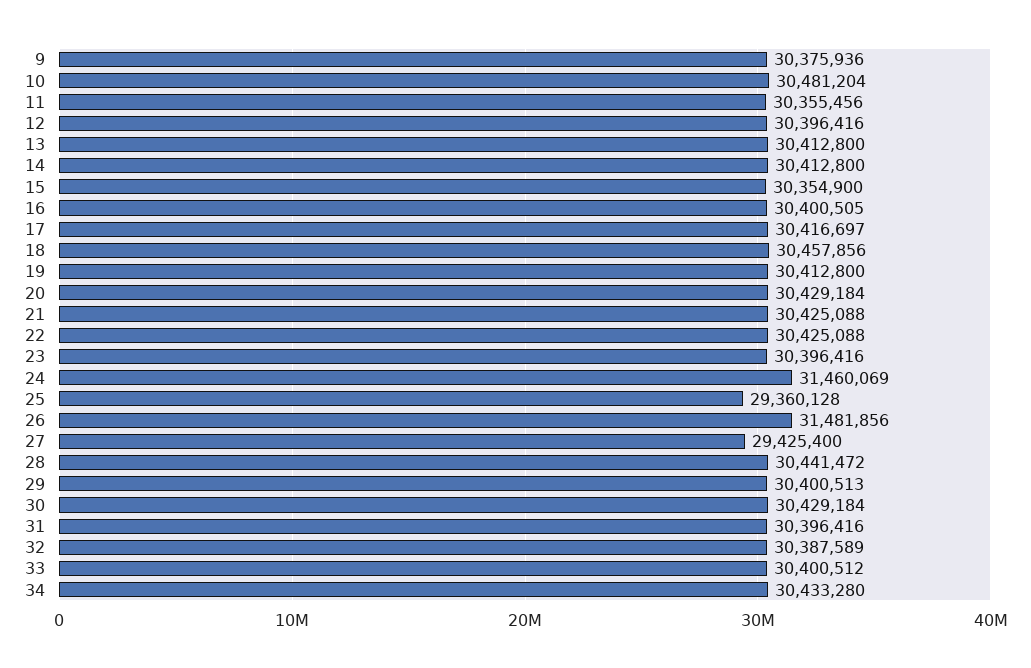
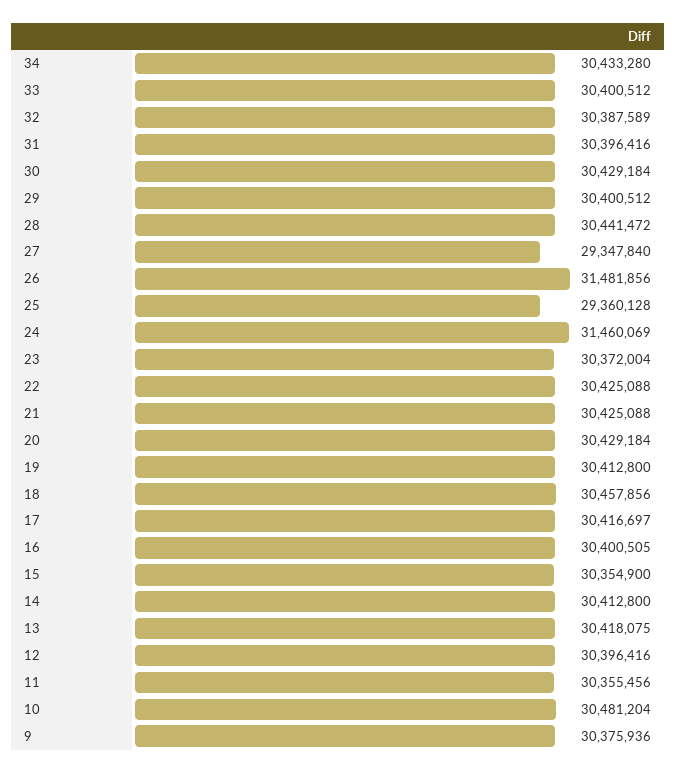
13: 30412800 -> 30418075
23: 30396416 -> 30372004
27: 29425400 -> 29347840
29: 30400513 -> 30400512

